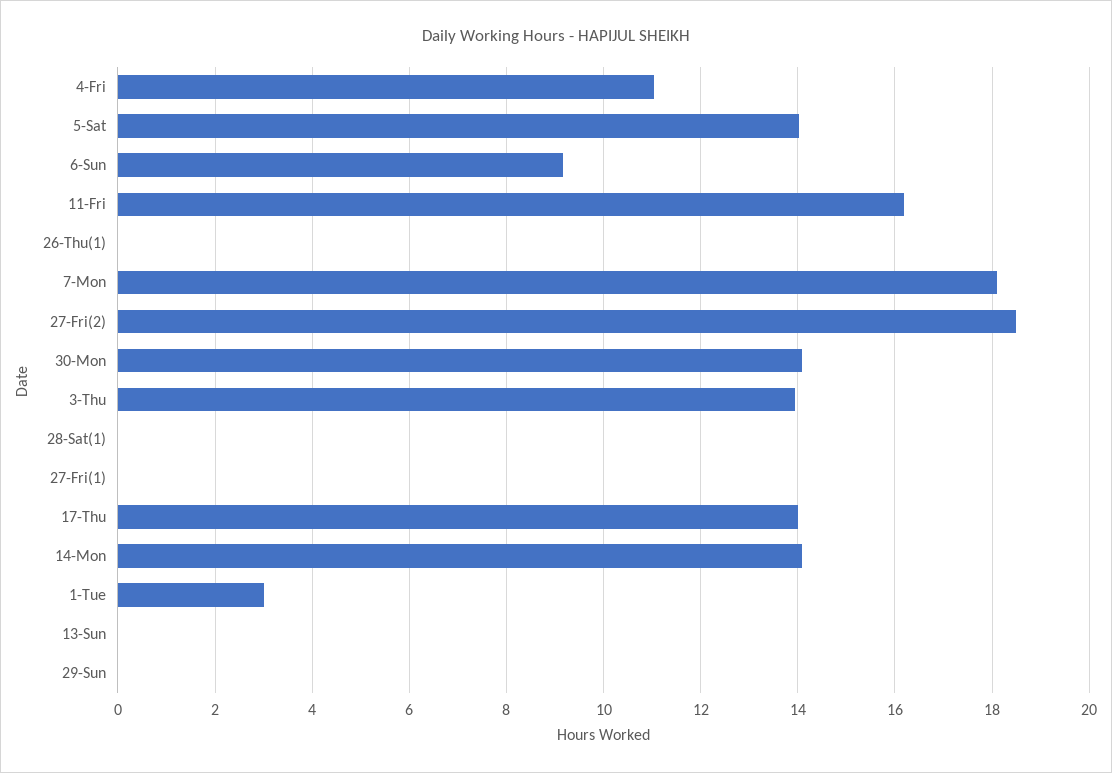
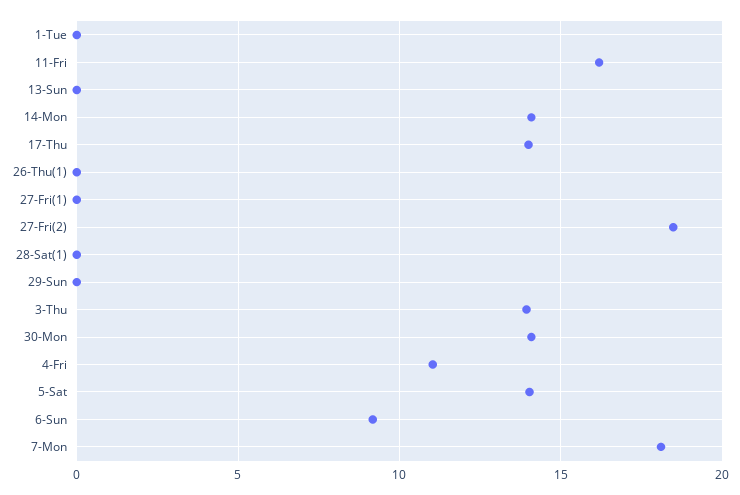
1-Tue: 3 -> 0

